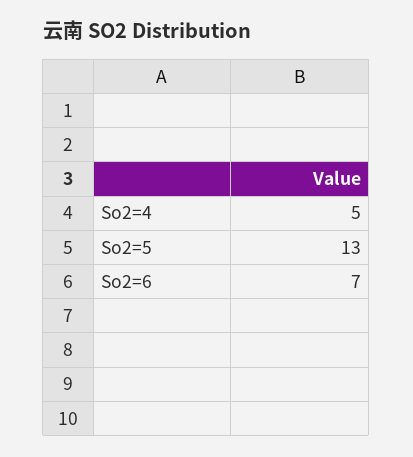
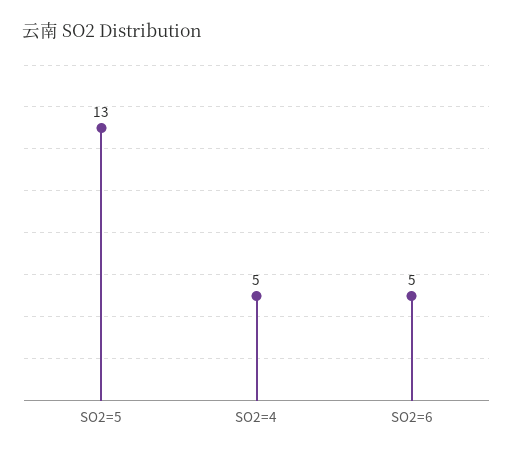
So2=6: 7 -> 5

